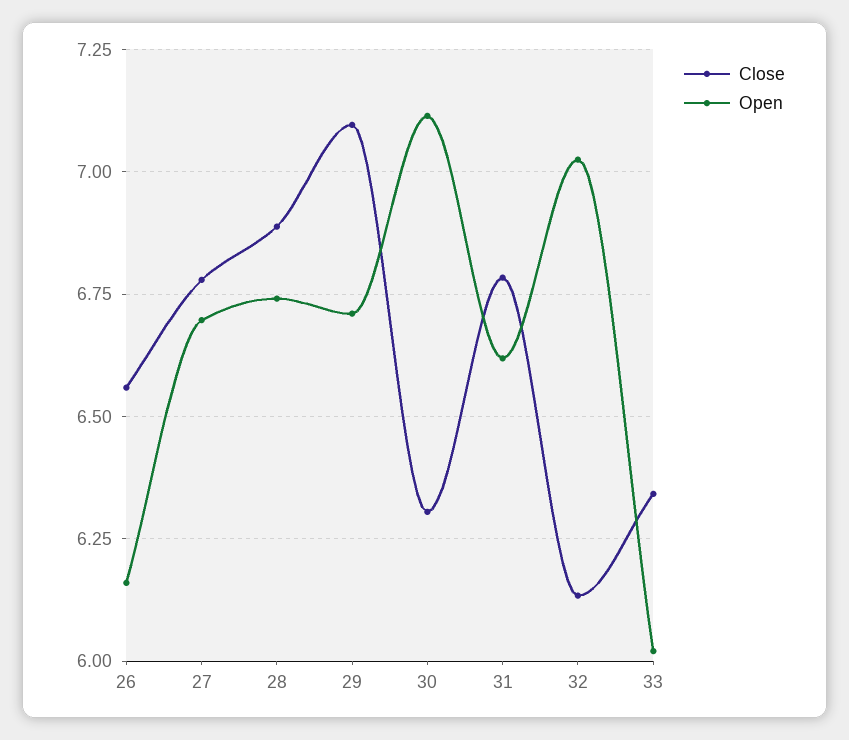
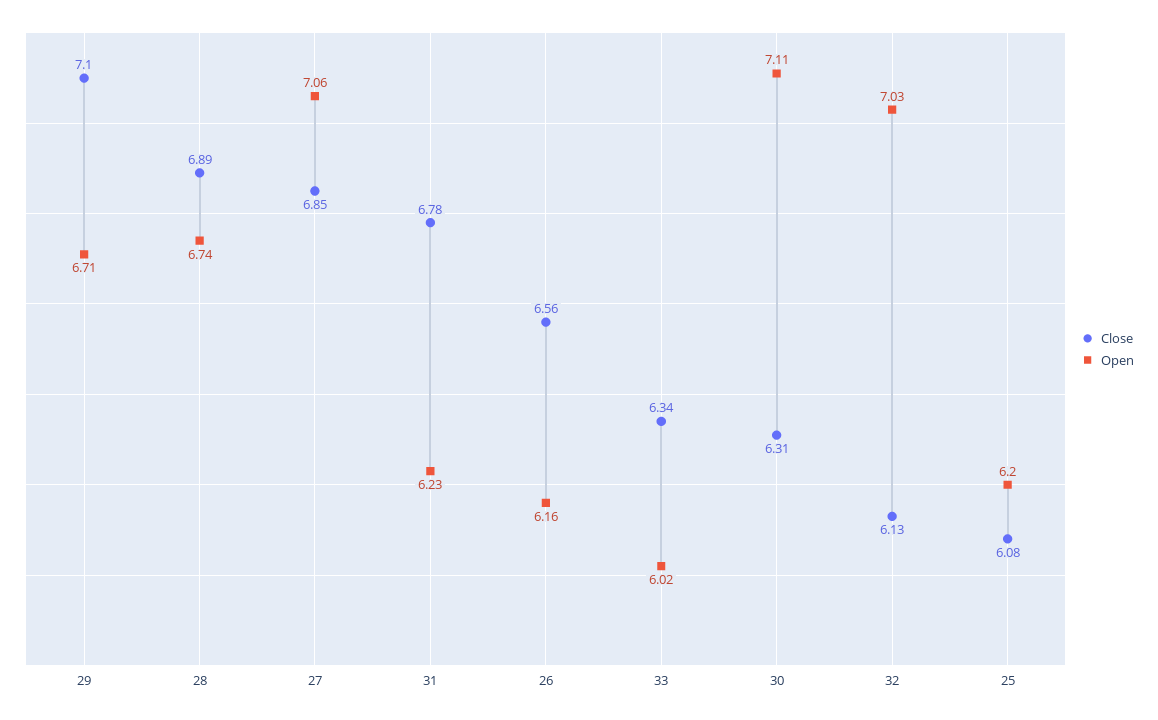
Close, 27: 6.775 -> 6.85
Open, 27: 6.7 -> 7.06
Open, 31: 6.625 -> 6.23
Close, 25: none -> 6.08
Open, 25: none -> 6.2

